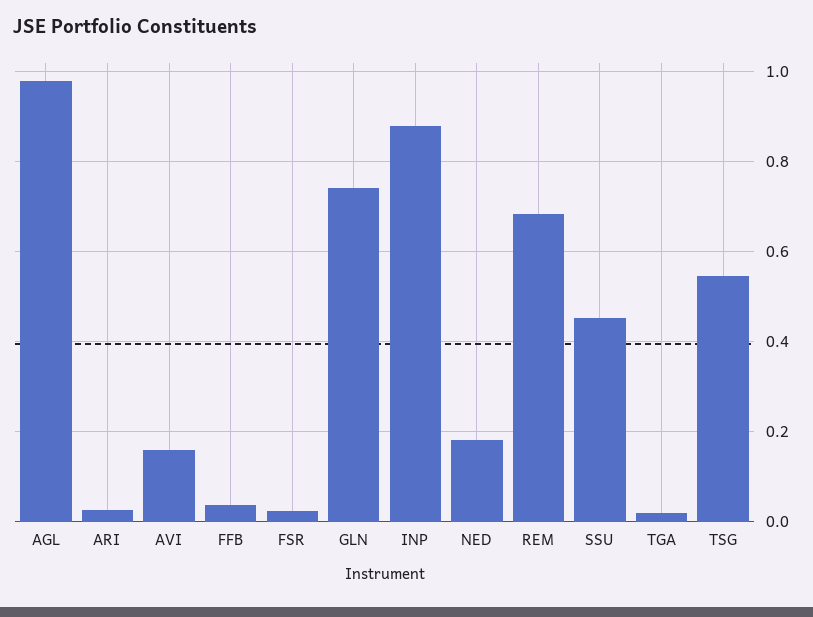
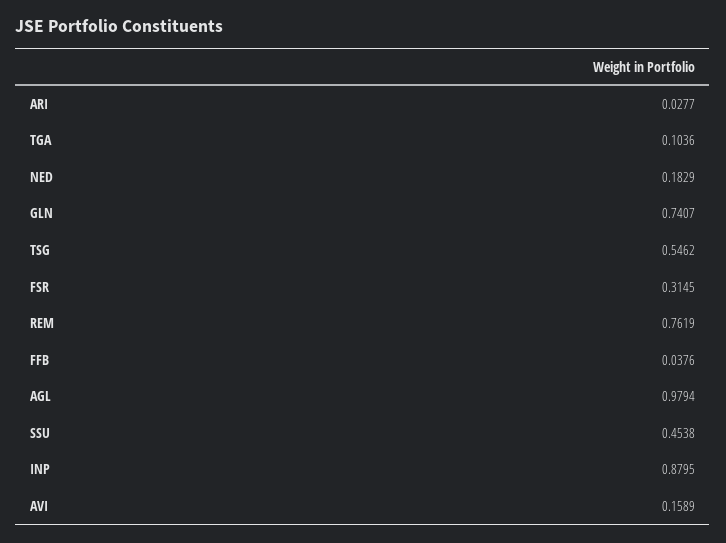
FSR: 0.02 -> 0.3145
REM: 0.68 -> 0.7619
TGA: 0.02 -> 0.1036

